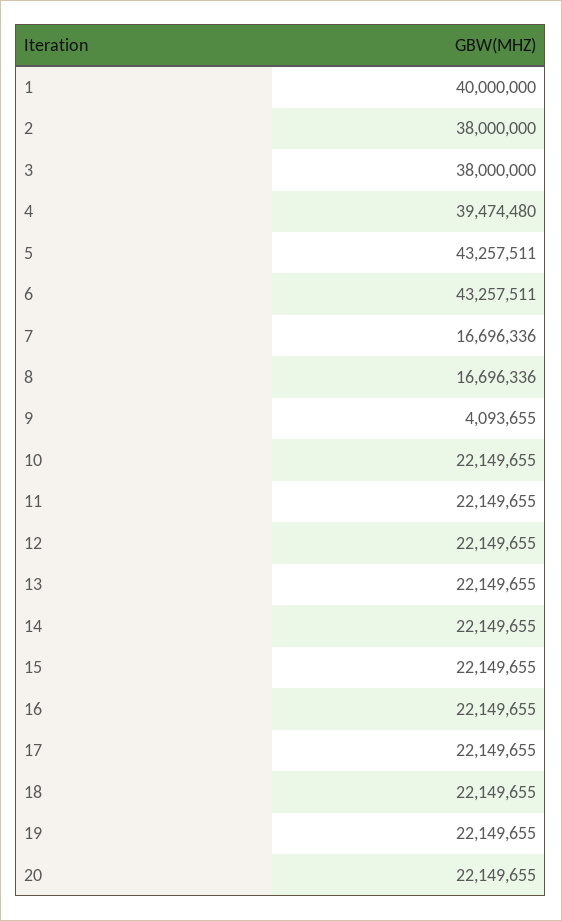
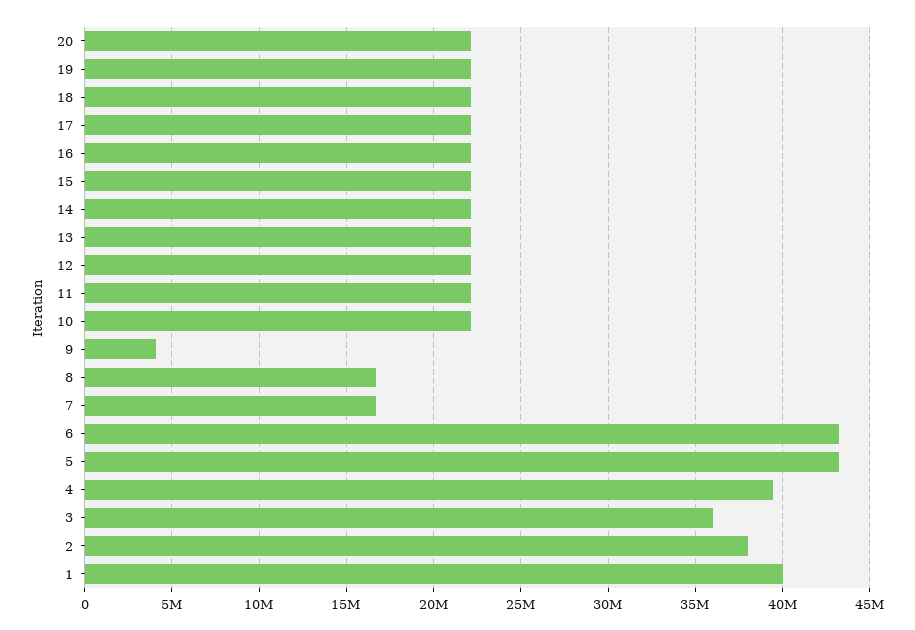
3: 38000000 -> 36000000

